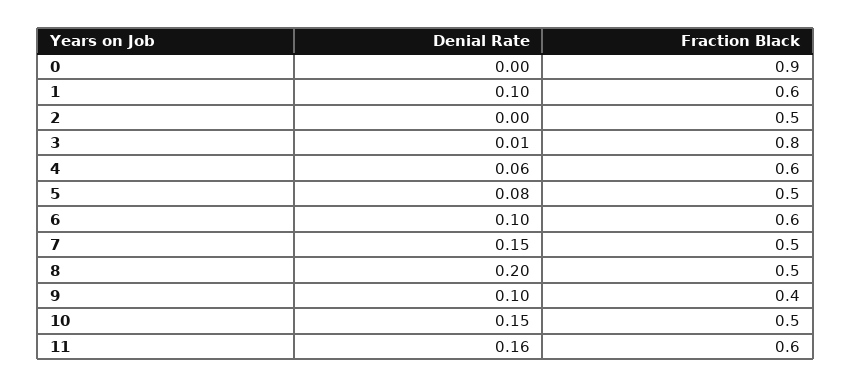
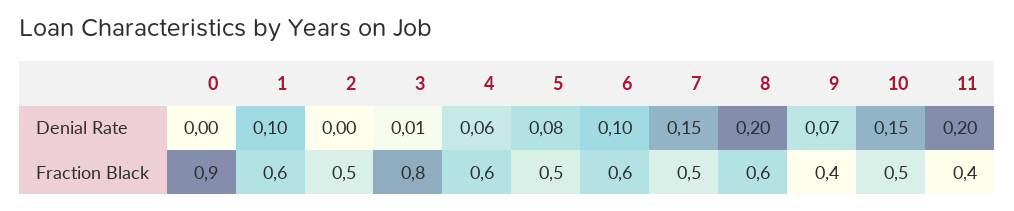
Fraction Black, 8: 0.5 -> 0.6
Denial Rate, 9: 0.1 -> 0.07
Denial Rate, 11: 0.16 -> 0.2
Fraction Black, 11: 0.6 -> 0.4

